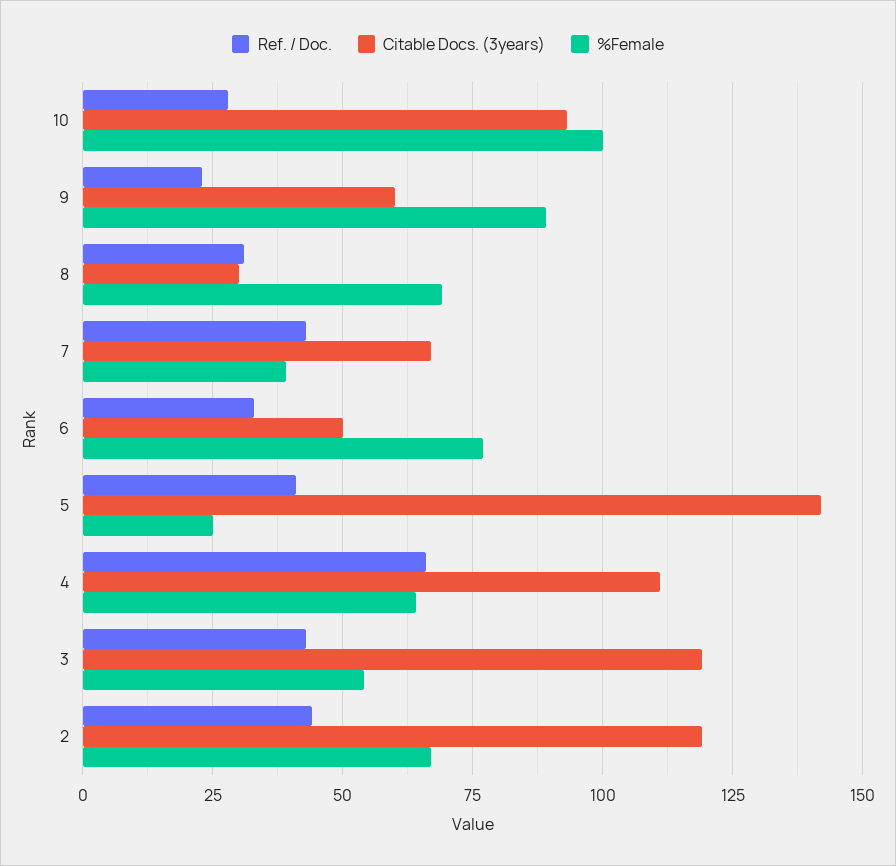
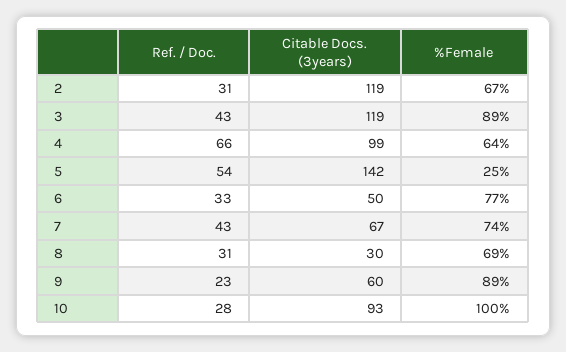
%Female, 7: 40 -> 74
Ref. / Doc., 5: 40 -> 54
Citable Docs. (3years), 4: 110 -> 99
%Female, 3: 55 -> 89
Ref. / Doc., 2: 45 -> 31

